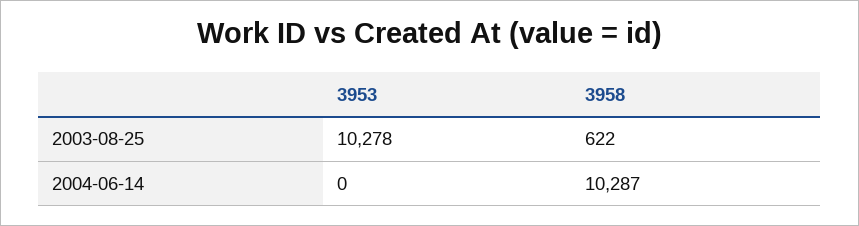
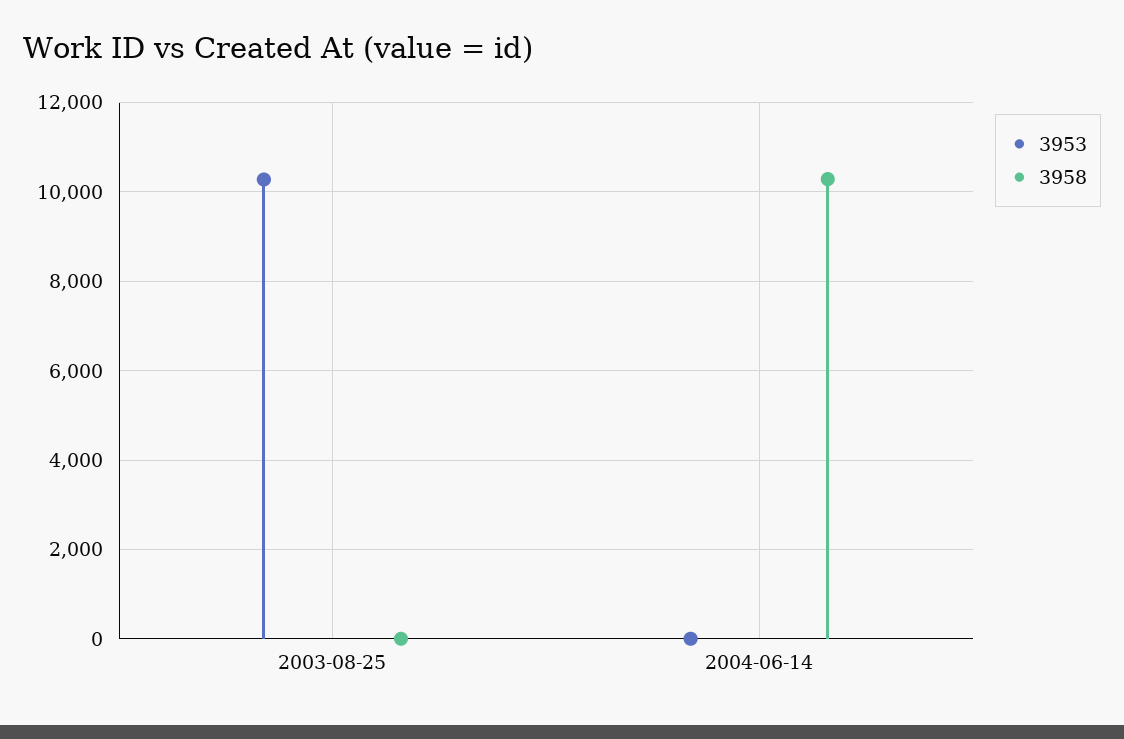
3958, 2003-08-25: 622 -> 0

